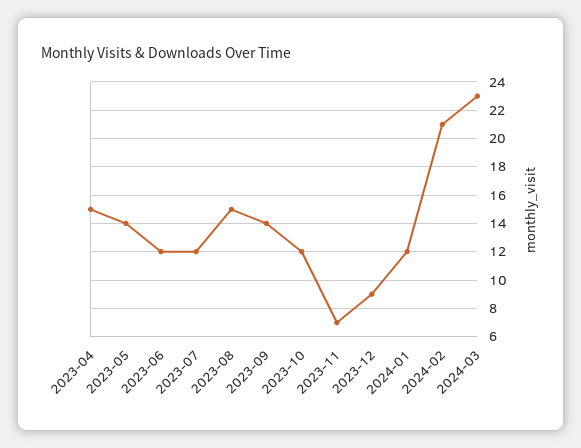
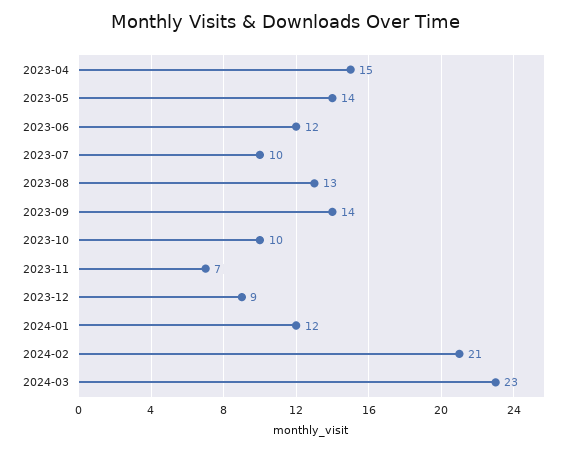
2023-07: 12 -> 10
2023-08: 15 -> 13
2023-10: 12 -> 10

